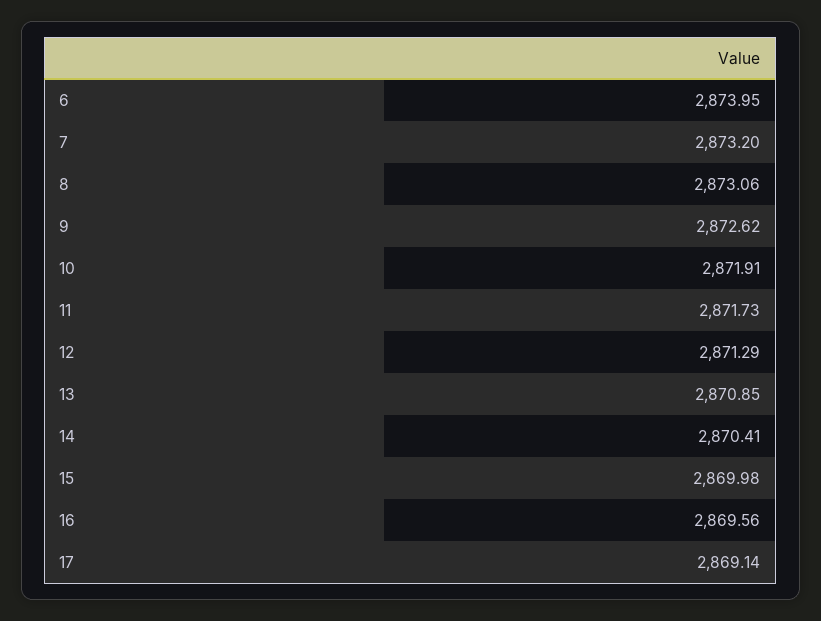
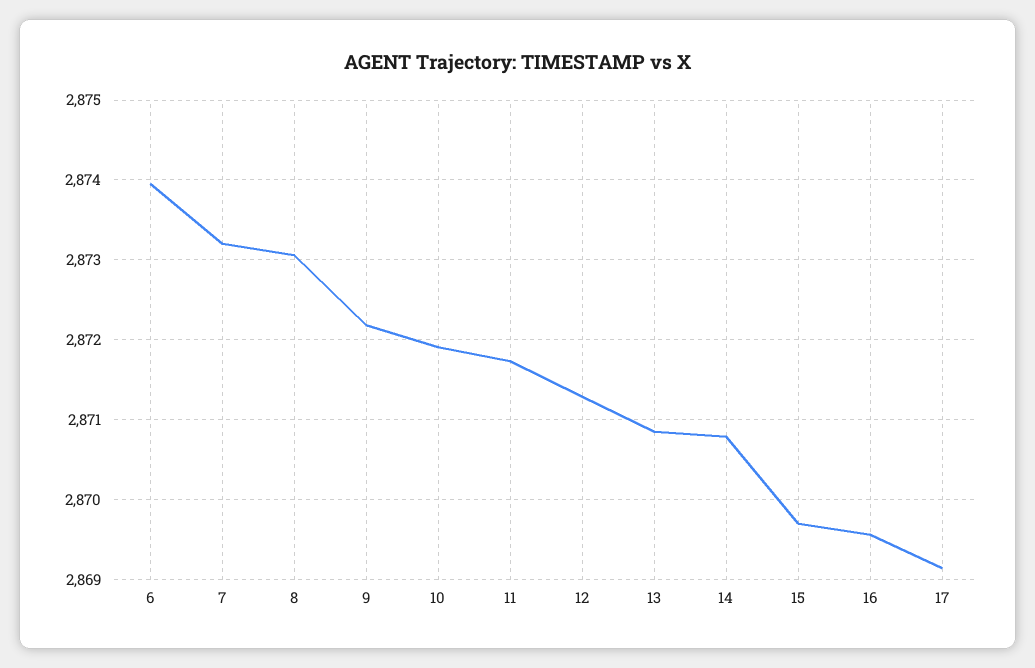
9: 2872.62 -> 2872.2
14: 2870.41 -> 2870.8
15: 2869.98 -> 2869.7

